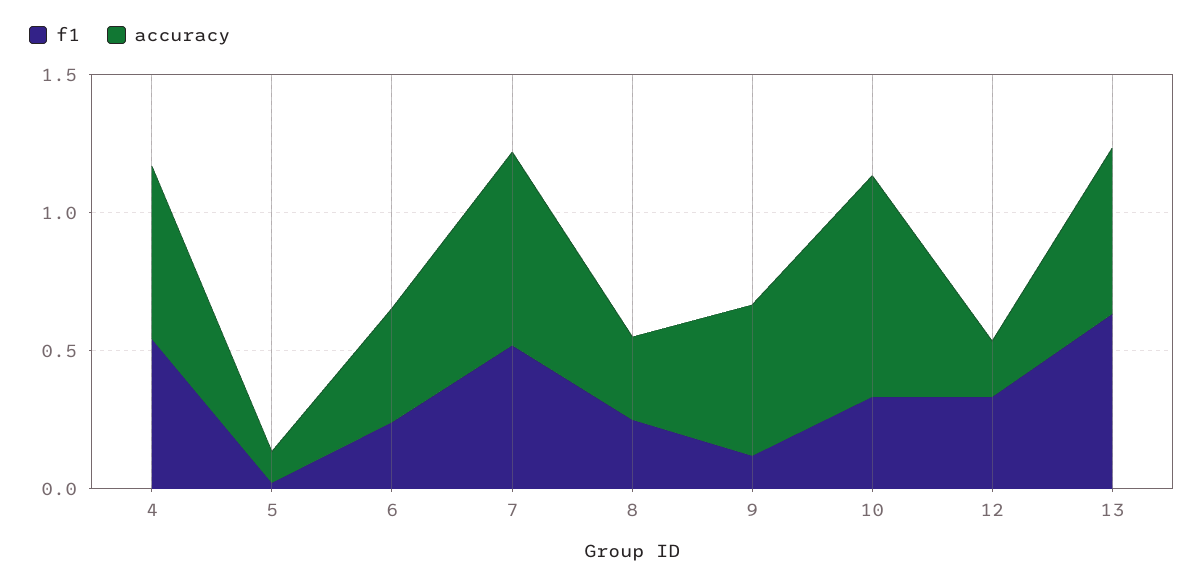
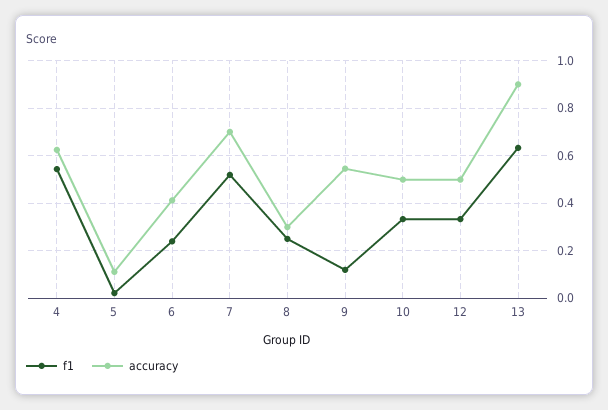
accuracy, 10: 0.8 -> 0.5
accuracy, 12: 0.2 -> 0.5
accuracy, 13: 0.6 -> 0.9

